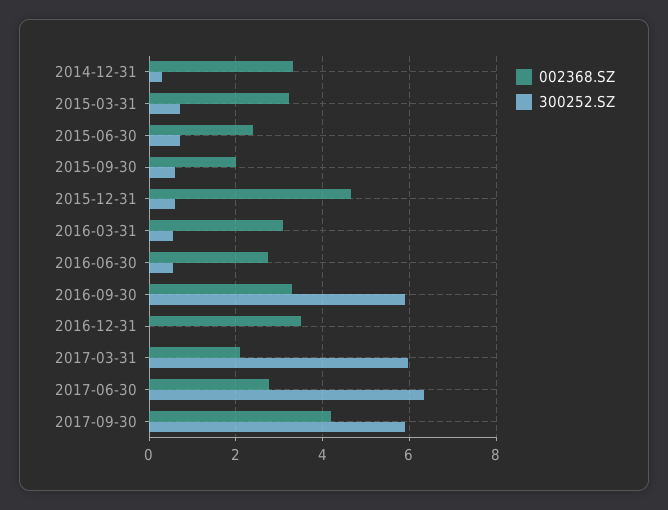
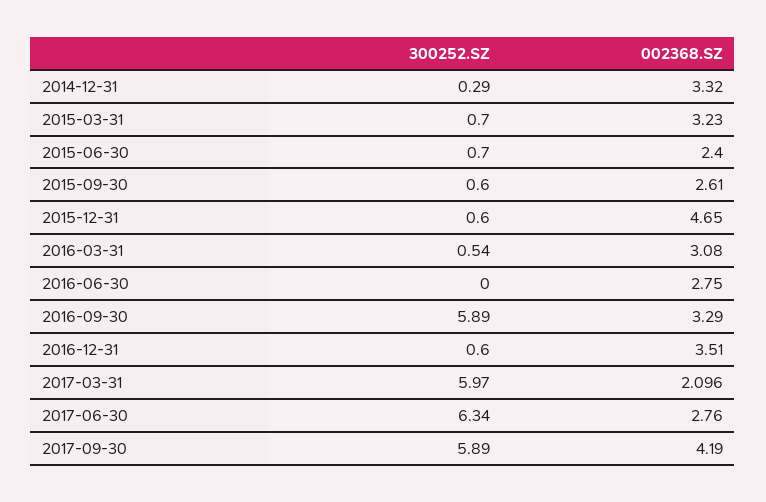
002368.SZ, 2015-09-30: 2 -> 2.61
300252.SZ, 2016-06-30: 0.6 -> 0
300252.SZ, 2016-12-31: 0 -> 0.6

